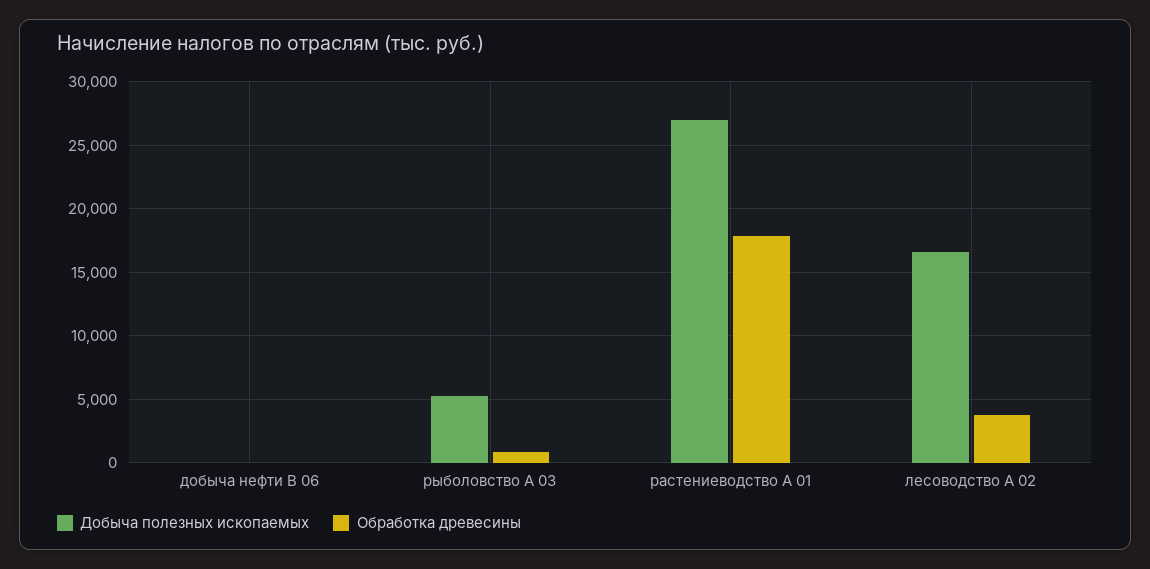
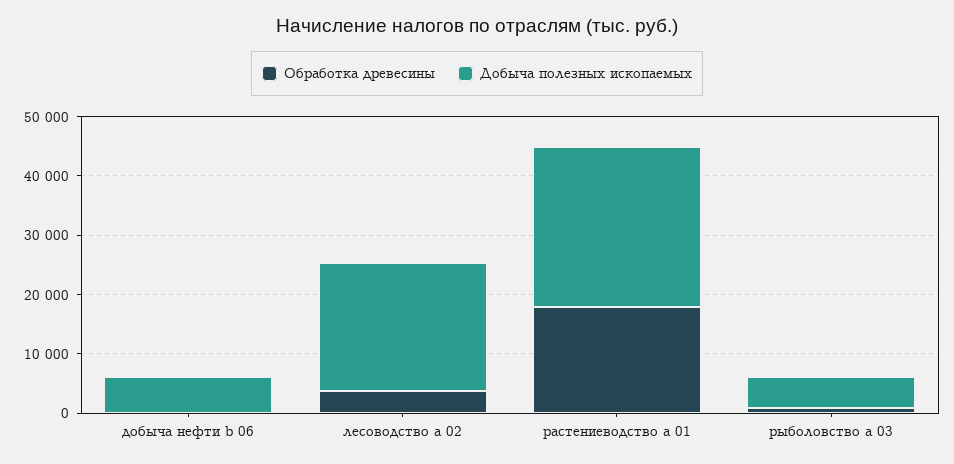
Добыча полезных ископаемых, добыча нефти B 06: 0 -> 6000
Добыча полезных ископаемых, лесоводство А 02: 16500 -> 22000

